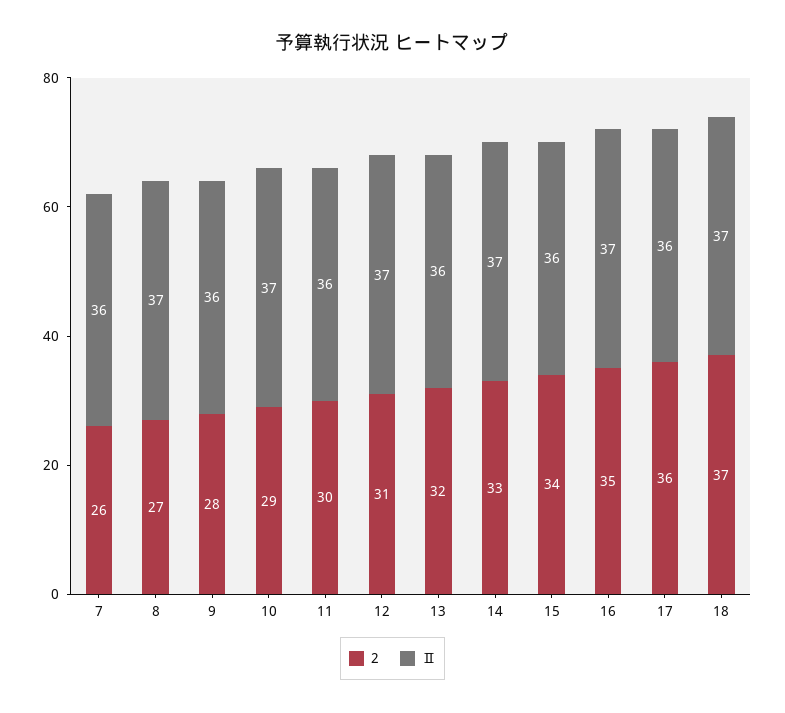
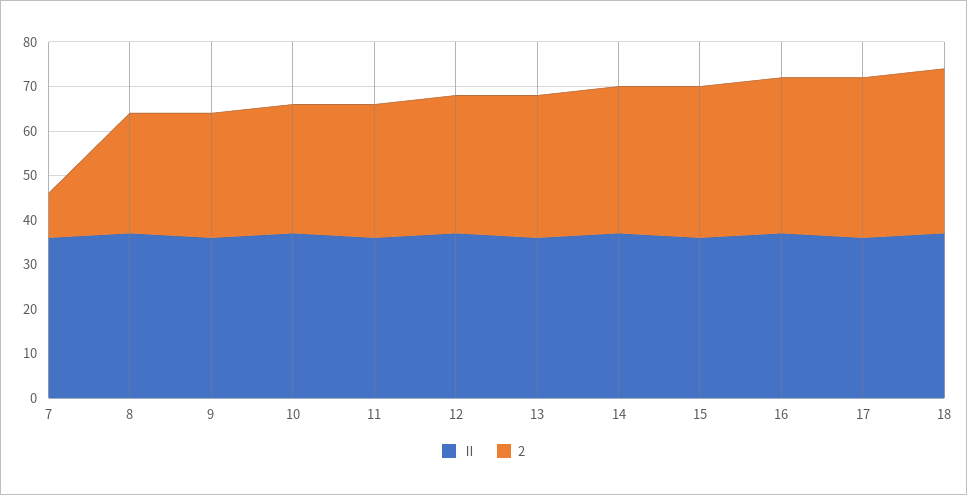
2, 7: 26 -> 10

